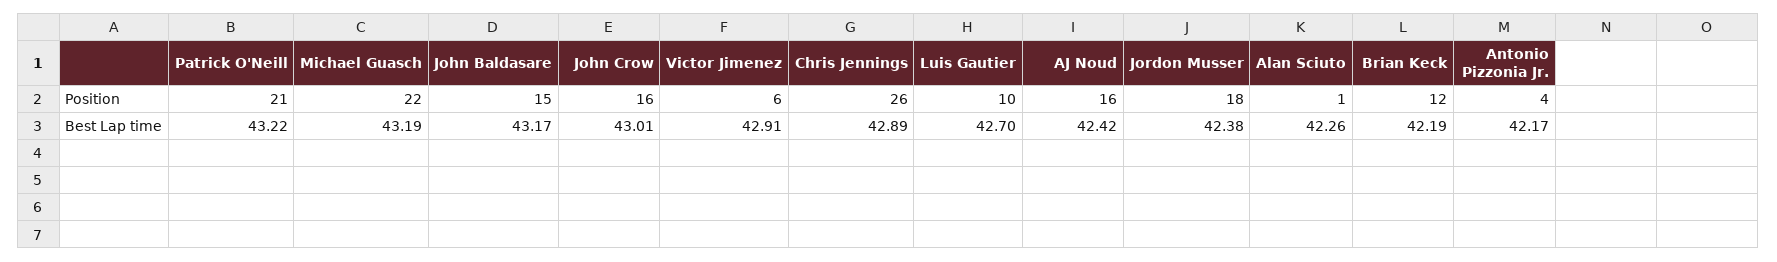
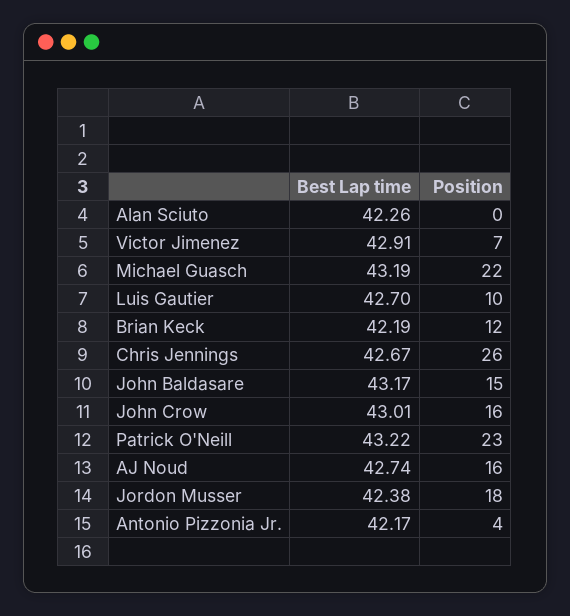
Patrick O'Neill, Position: 21 -> 23
Victor Jimenez, Position: 6 -> 7
Alan Sciuto, Position: 1 -> 0
Chris Jennings, Best Lap time: 42.89 -> 42.67
AJ Noud, Best Lap time: 42.42 -> 42.74

